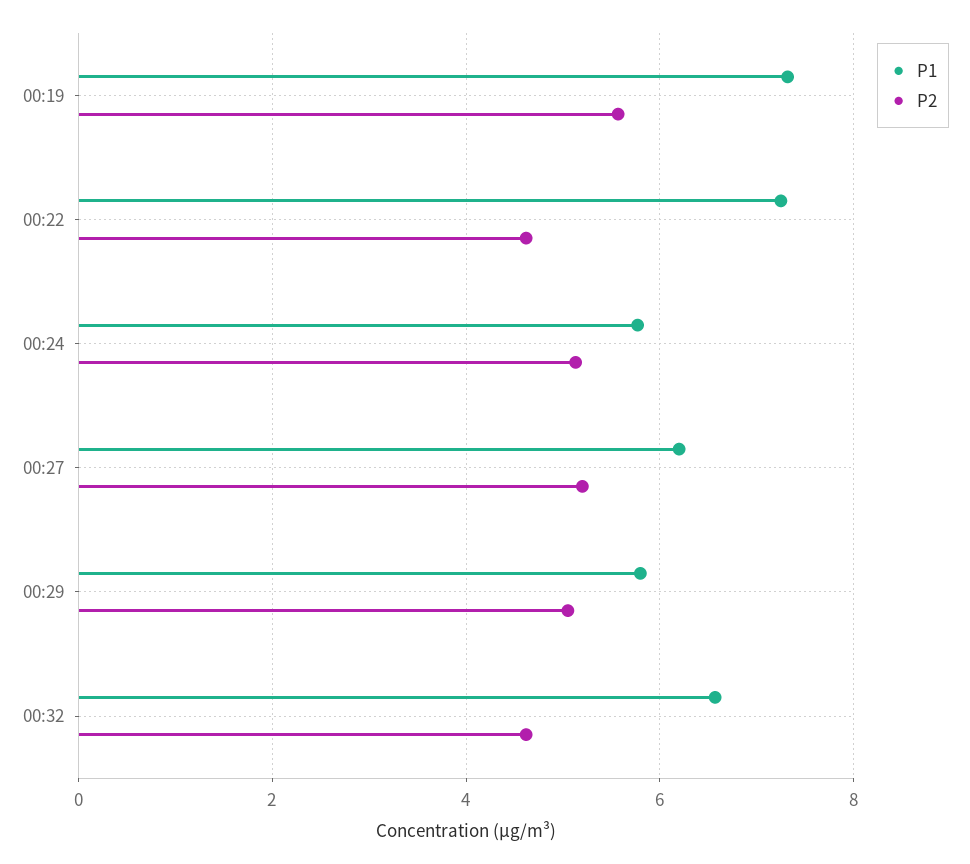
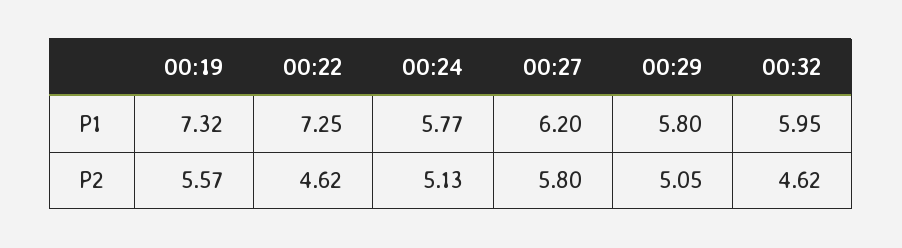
P2, 00:27: 5.2 -> 5.8
P1, 00:32: 6.6 -> 5.95

